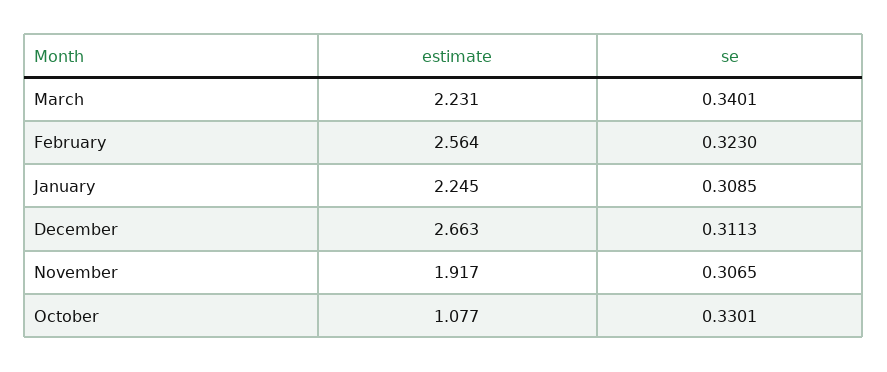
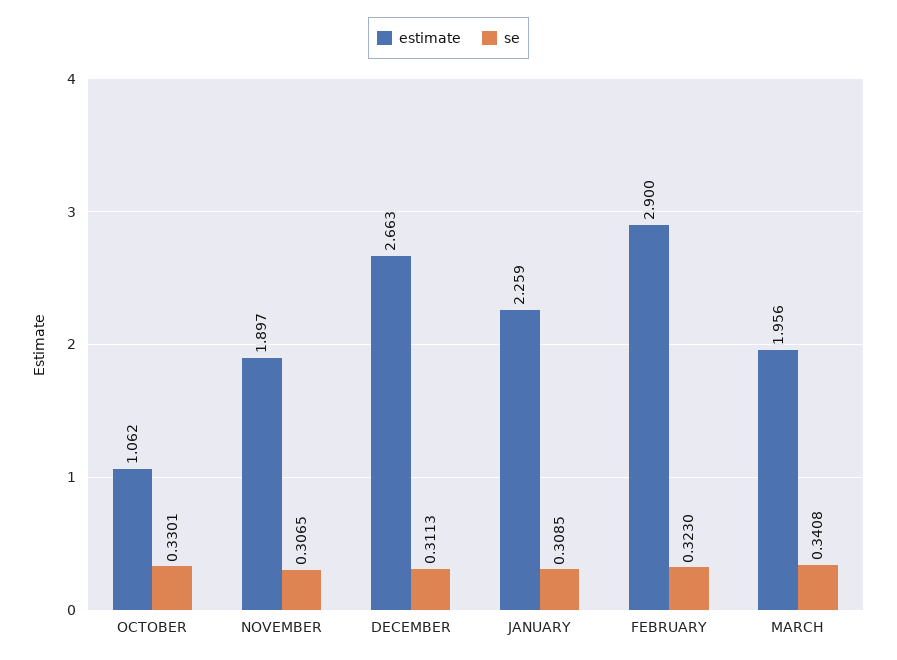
estimate, March: 2.231 -> 1.956
se, March: 0.3401 -> 0.3408
estimate, February: 2.564 -> 2.9
estimate, January: 2.245 -> 2.259
estimate, November: 1.917 -> 1.897
estimate, October: 1.077 -> 1.062

